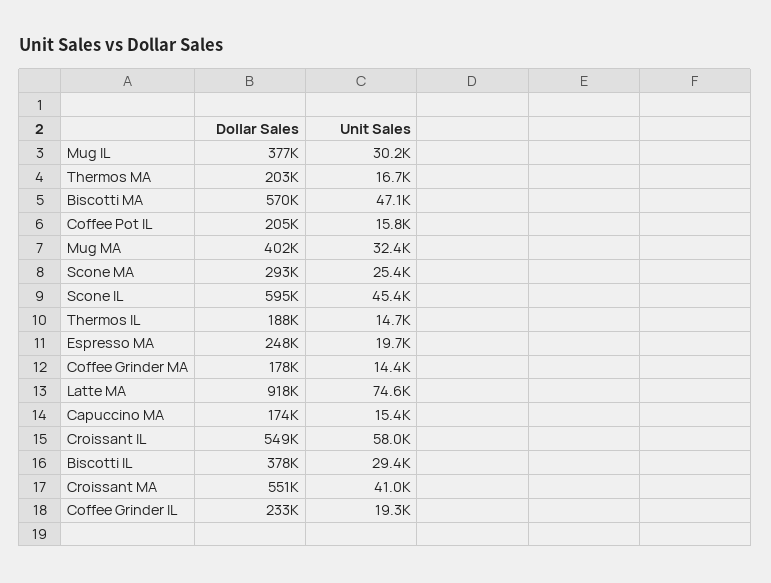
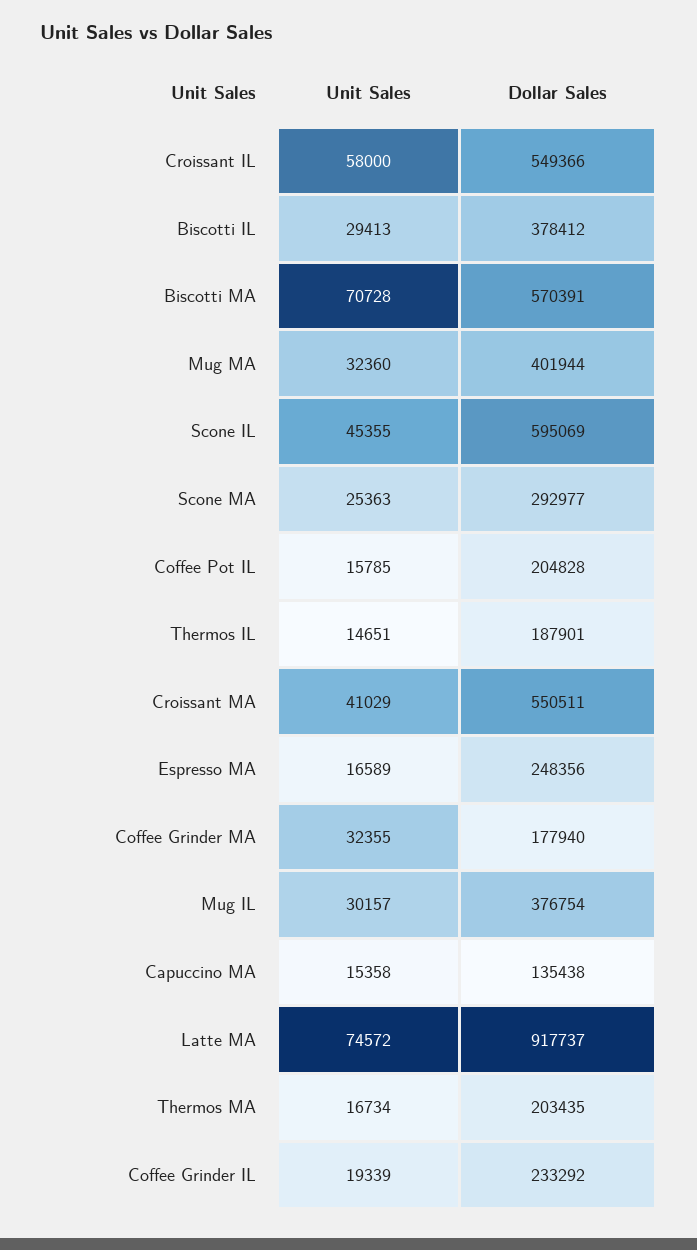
Unit Sales, Biscotti MA: 47100 -> 70728
Unit Sales, Espresso MA: 19700 -> 16589
Unit Sales, Coffee Grinder MA: 14400 -> 32355
Dollar Sales, Capuccino MA: 174000 -> 135438

